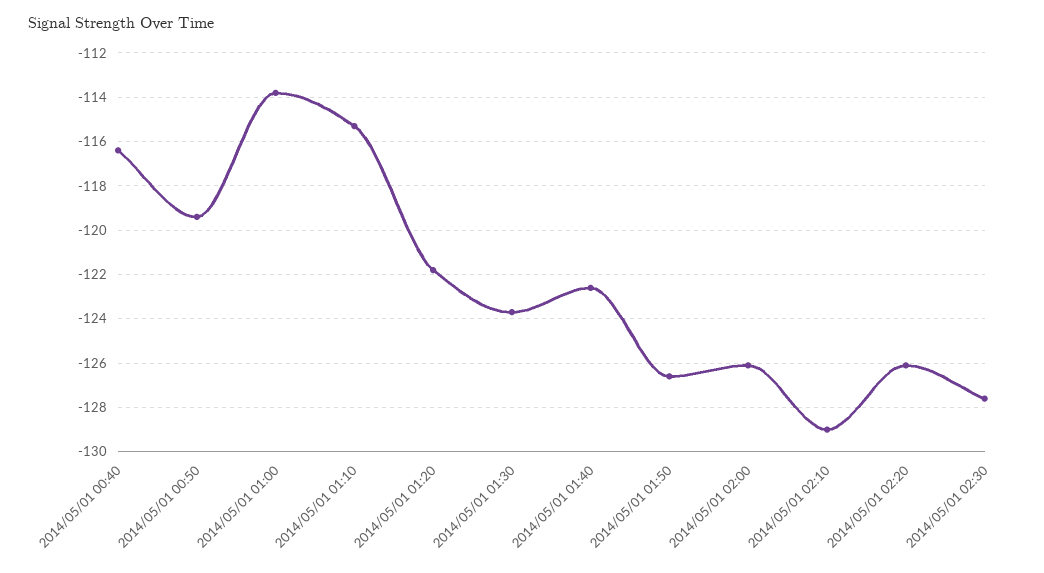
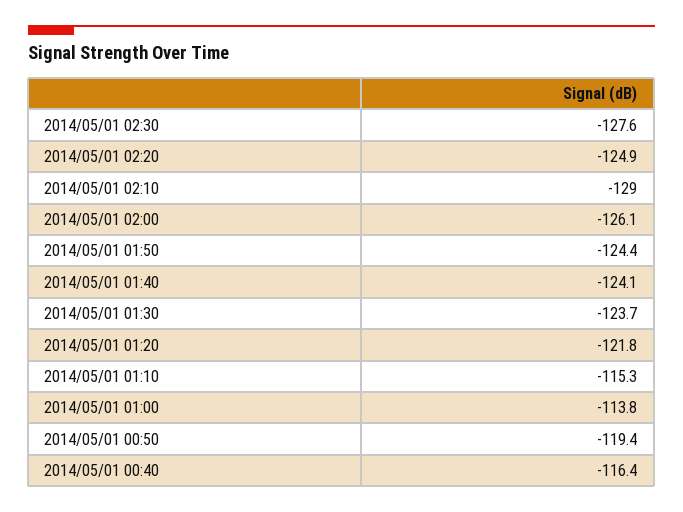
2014/05/01 01:40: -122.5 -> -124.1
2014/05/01 01:50: -126.5 -> -124.4
2014/05/01 02:20: -126 -> -124.9

